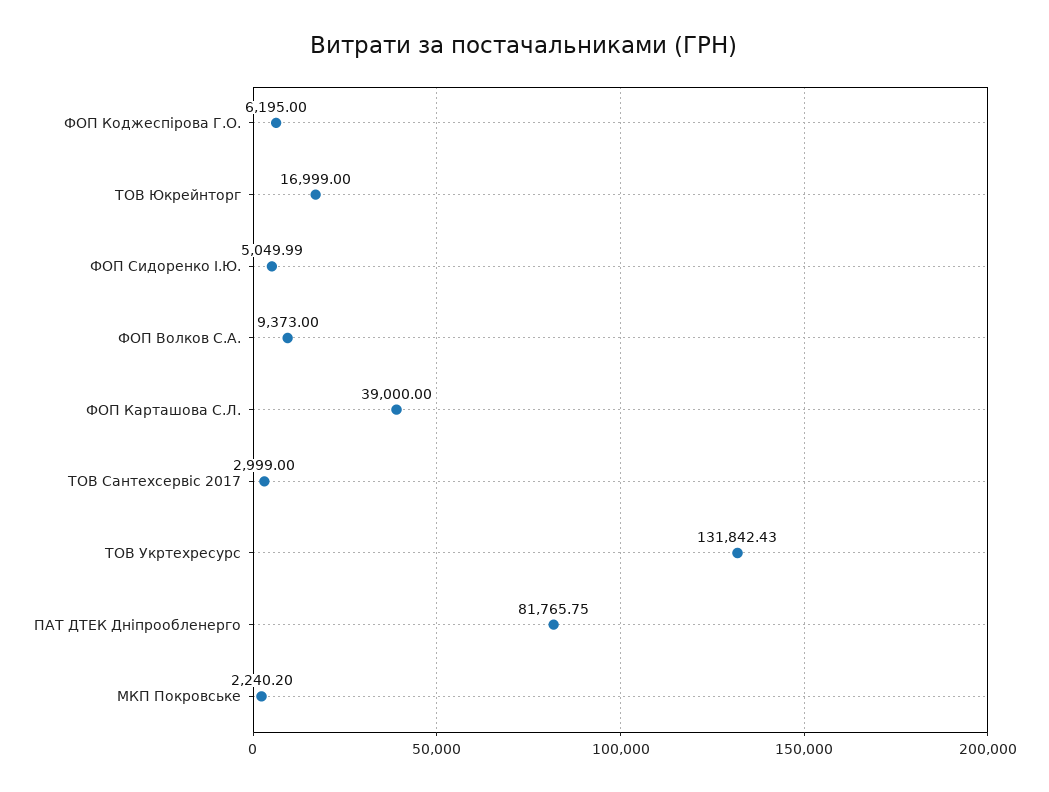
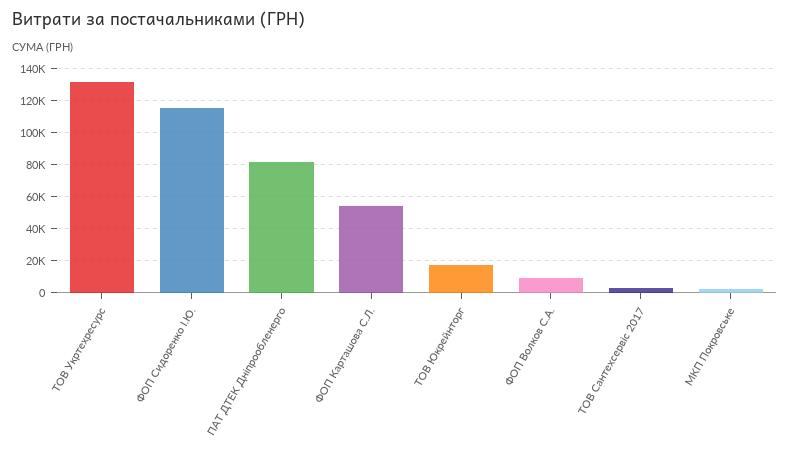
ФОП Коджеспірова Г.О.: 6195 -> none
ФОП Сидоренко І.Ю.: 5049.99 -> 115000
ФОП Карташова С.Л.: 39000 -> 55000

